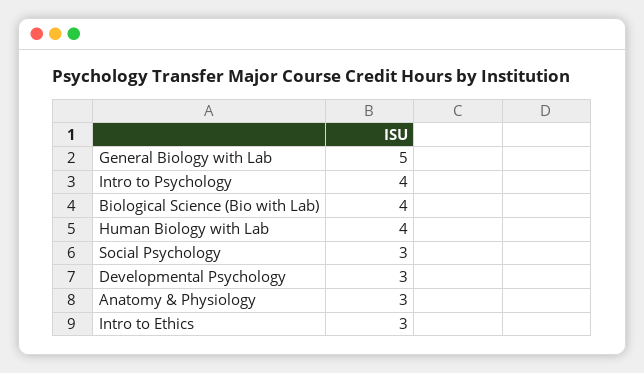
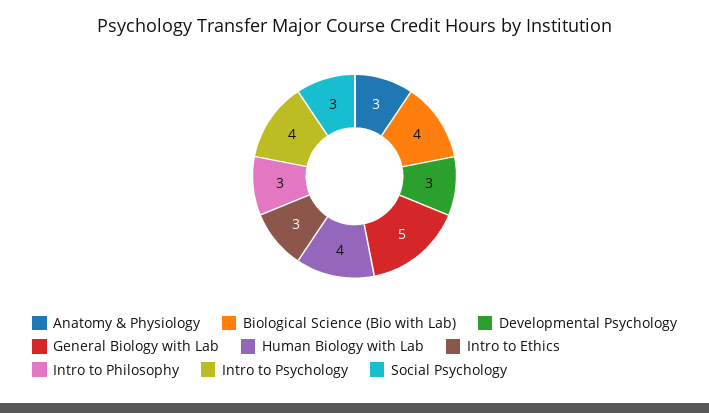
Intro to Philosophy: none -> 3

